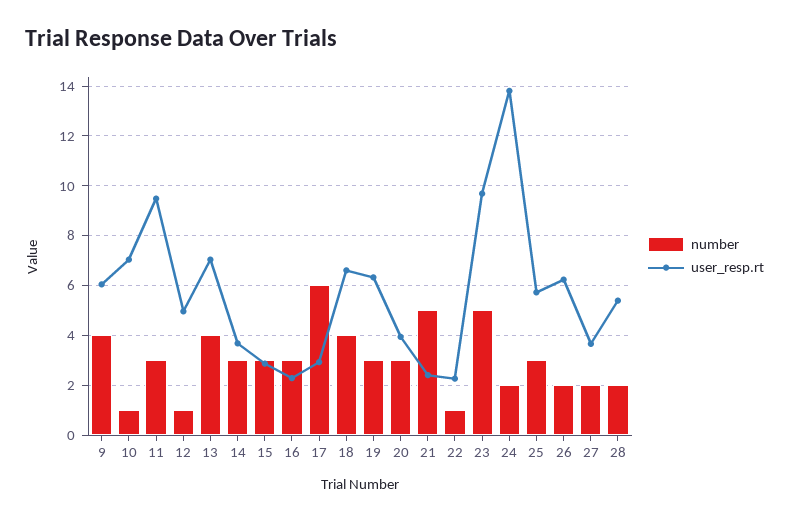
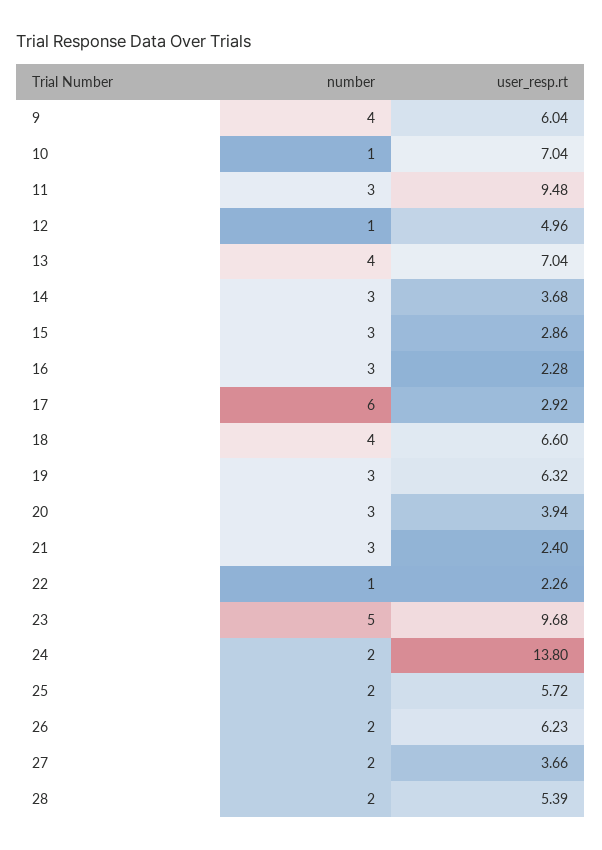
number, 21: 5 -> 3
number, 25: 3 -> 2

